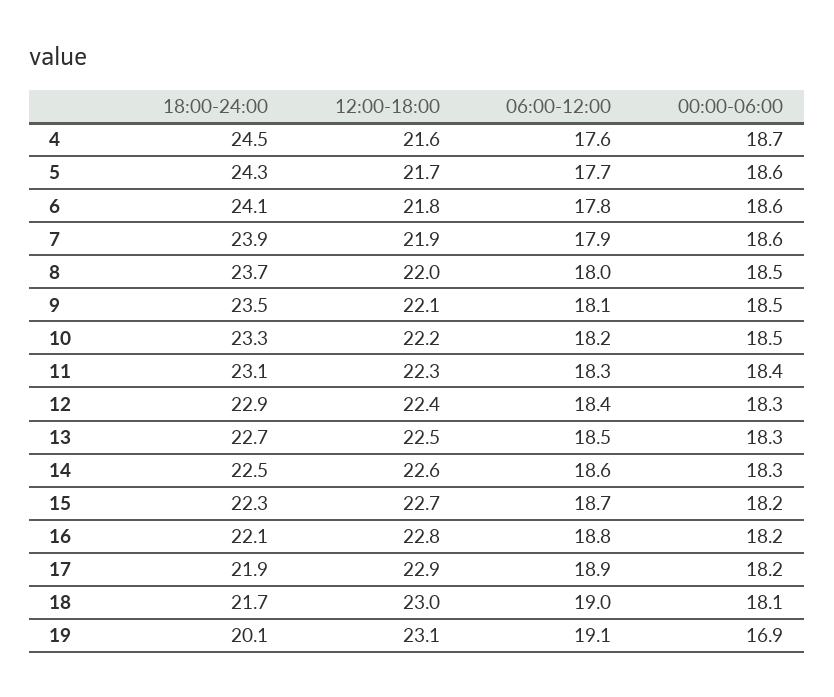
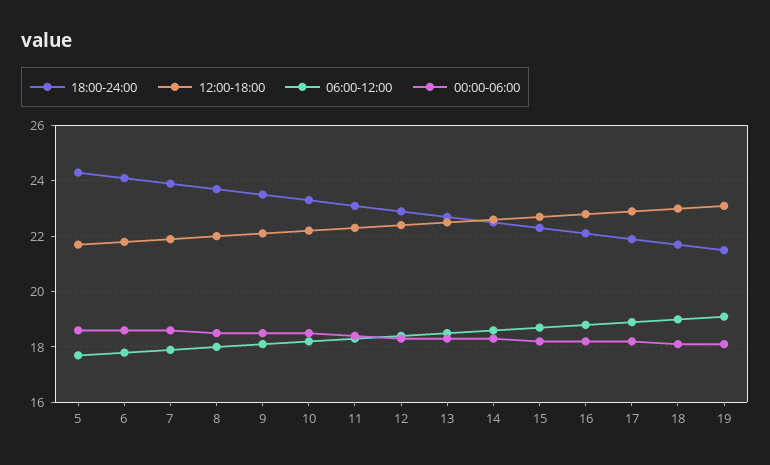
18:00-24:00, 4: 24.5 -> none
12:00-18:00, 4: 21.6 -> none
06:00-12:00, 4: 17.6 -> none
00:00-06:00, 4: 18.7 -> none
18:00-24:00, 19: 20.1 -> 21.5
00:00-06:00, 19: 16.9 -> 18

